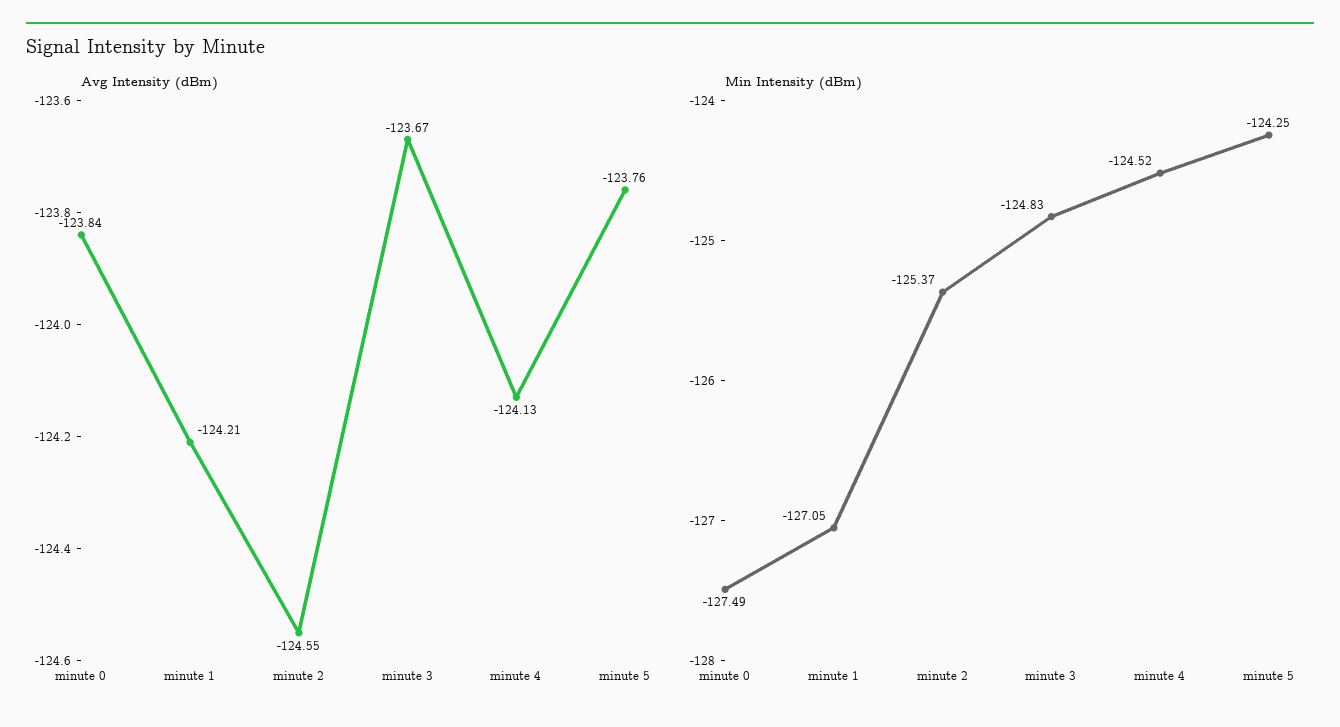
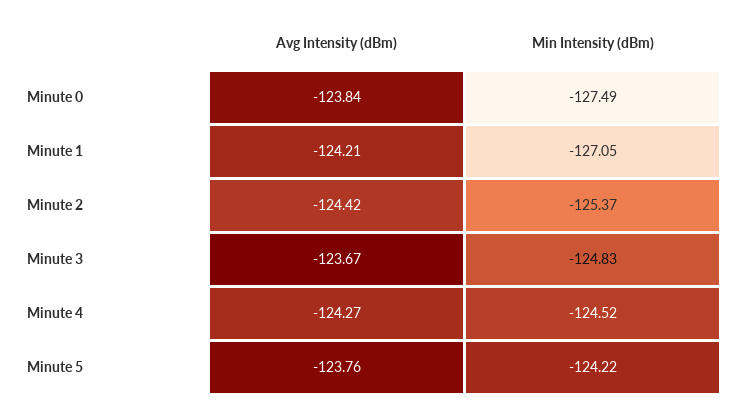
Avg Intensity (dBm), minute 2: -124.55 -> -124.42
Avg Intensity (dBm), minute 4: -124.13 -> -124.27
Min Intensity (dBm), minute 5: -124.25 -> -124.22

